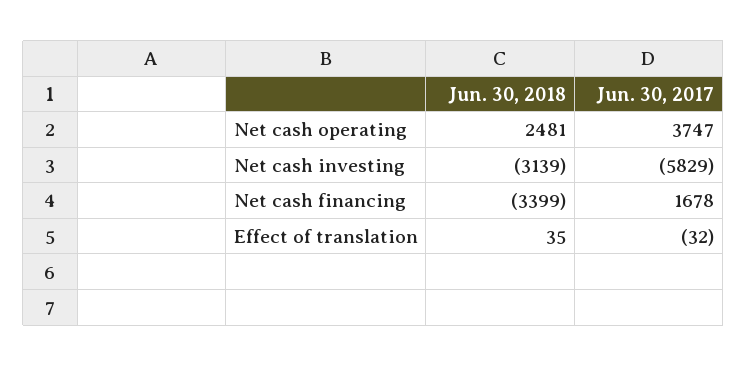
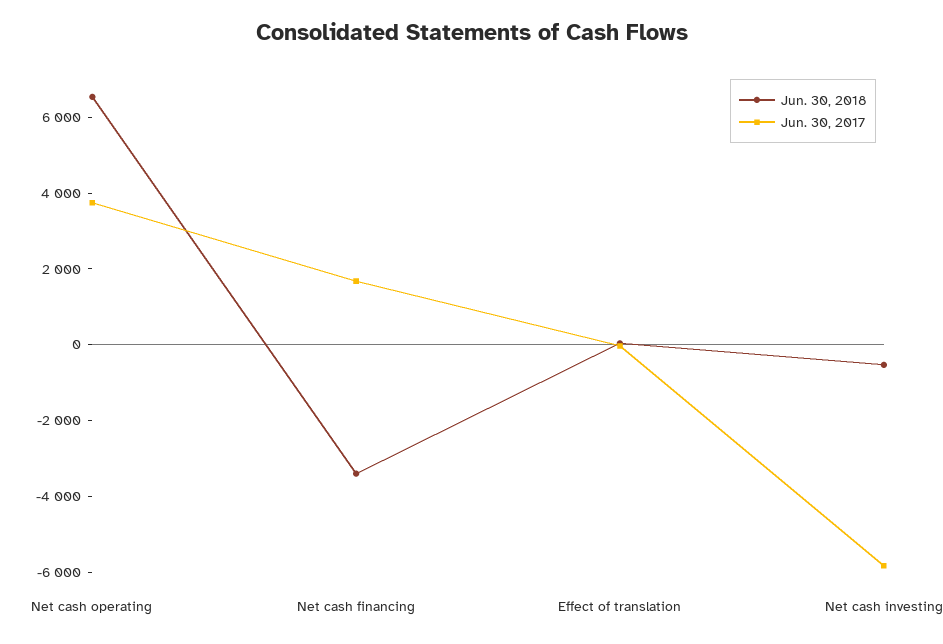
Jun. 30, 2018, Net cash operating: 2481 -> 6500
Jun. 30, 2018, Net cash investing: -3139 -> -500

